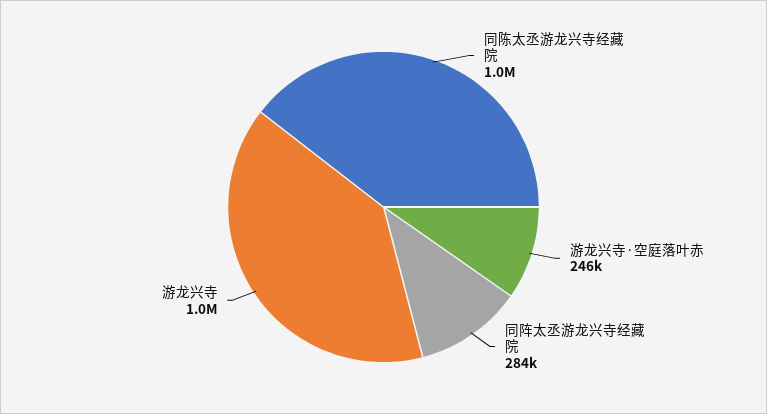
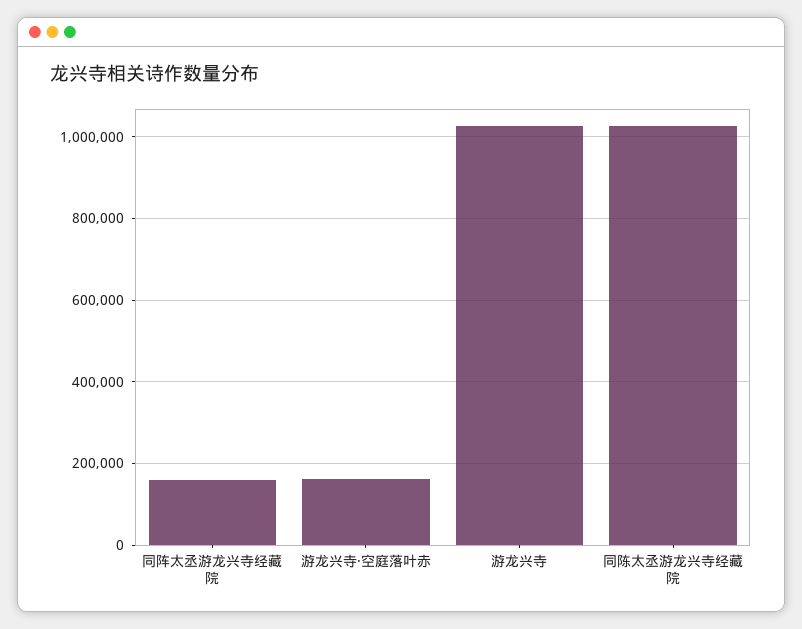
游龙兴寺·空庭落叶赤: 246000 -> 160000
同阵太丞游龙兴寺经藏院: 284000 -> 160000

